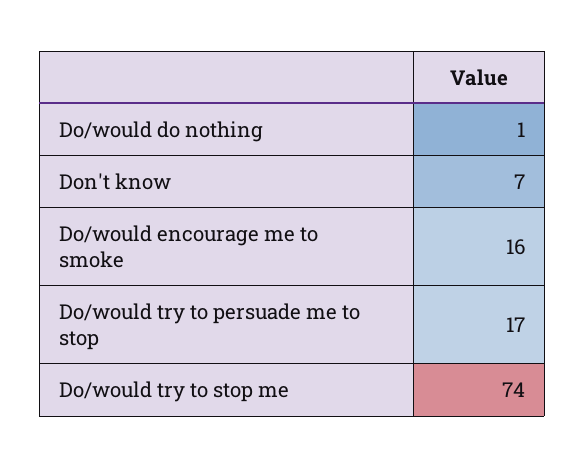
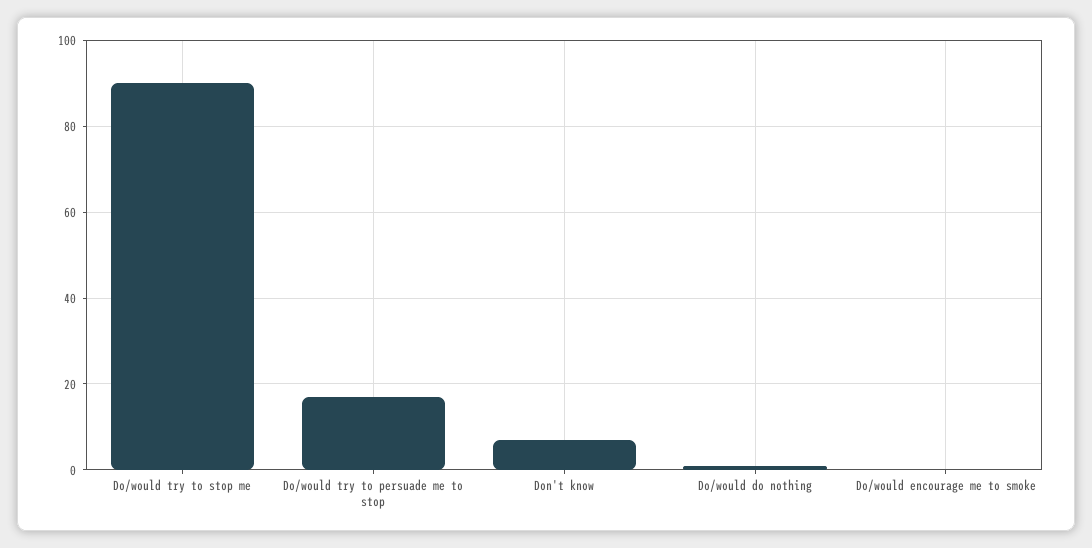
Do/would encourage me to smoke: 16 -> 0
Do/would try to stop me: 74 -> 90

